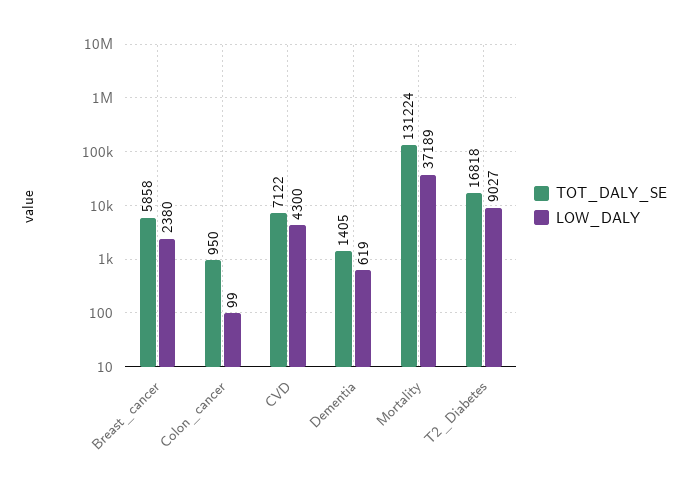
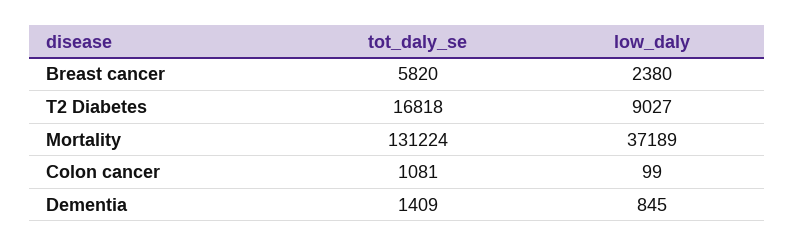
TOT_DALY_SE, Breast_cancer: 5858 -> 5820
TOT_DALY_SE, Colon_cancer: 950 -> 1081
TOT_DALY_SE, CVD: 7122 -> none
LOW_DALY, CVD: 4300 -> none
TOT_DALY_SE, Dementia: 1405 -> 1409
LOW_DALY, Dementia: 619 -> 845

